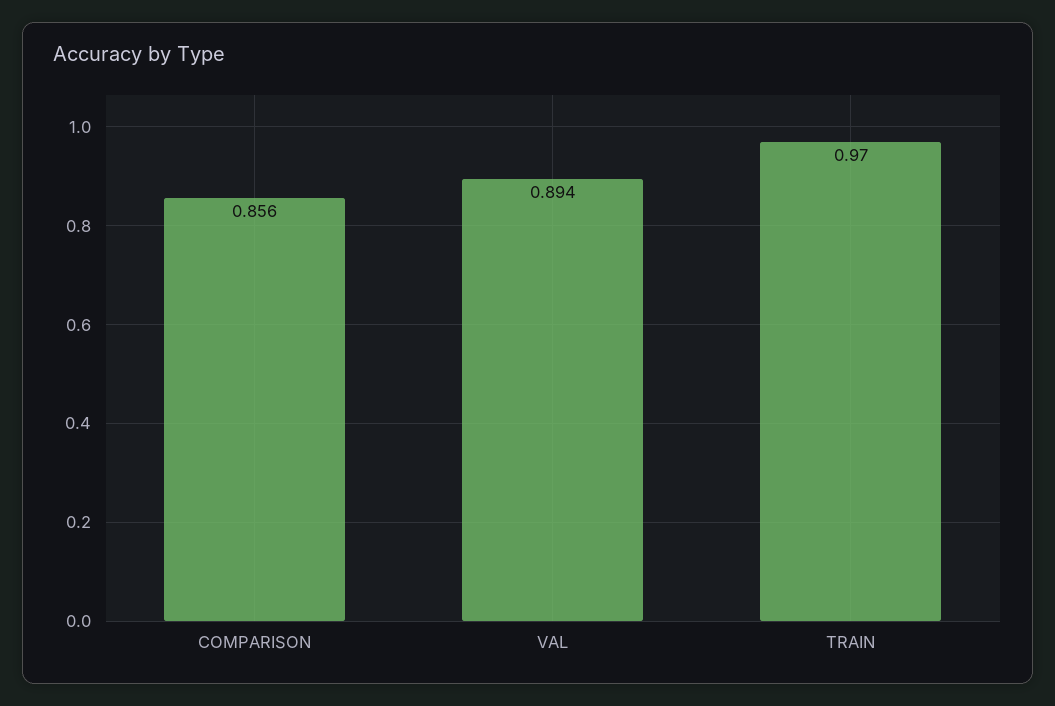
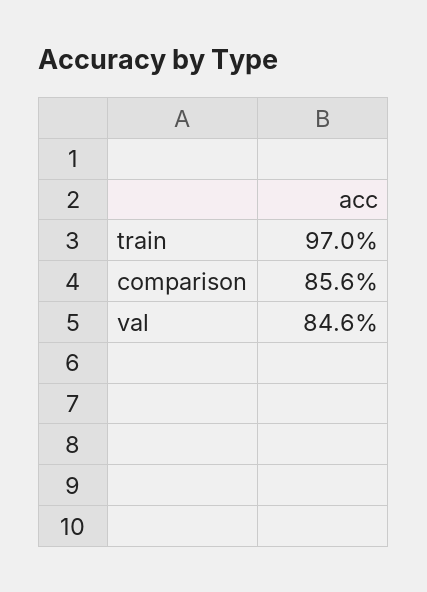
VAL: 0.894 -> 0.846

